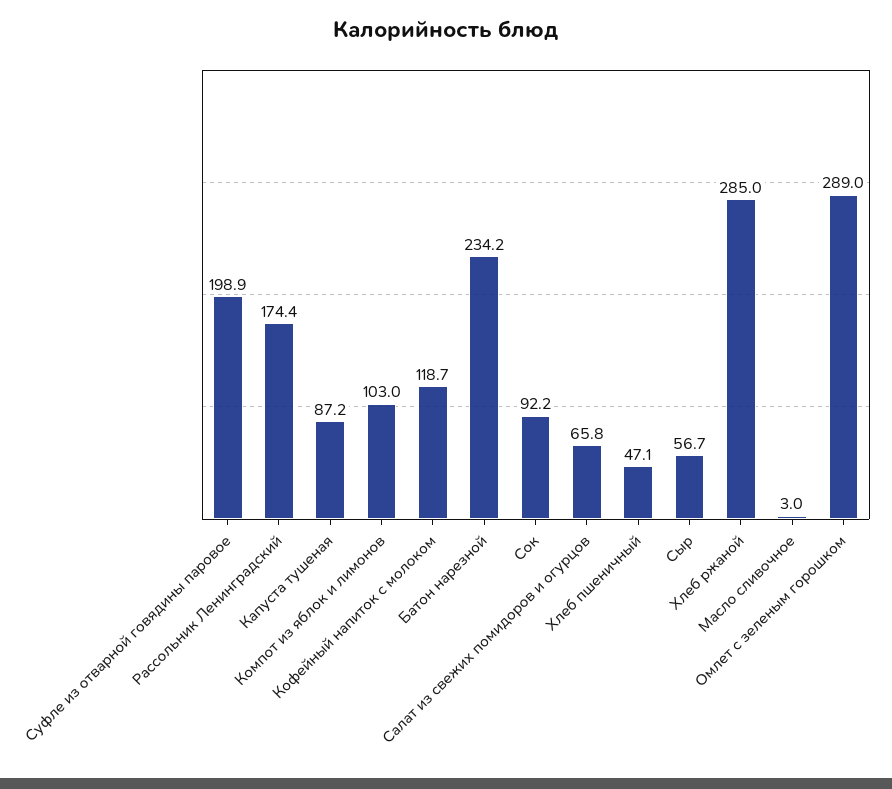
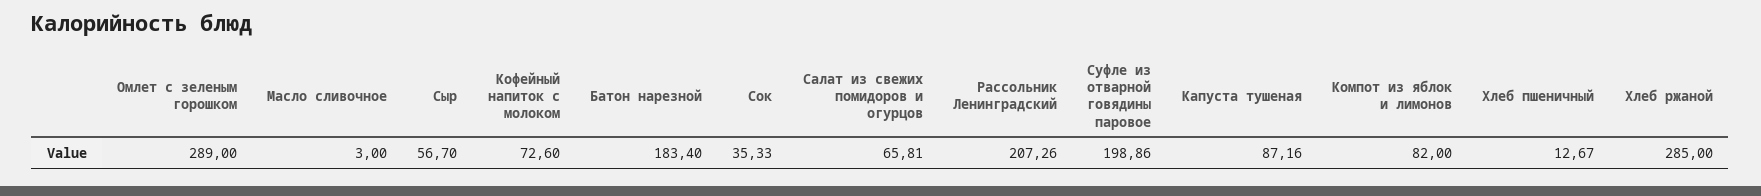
Рассольник Ленинградский: 174.4 -> 207.26
Компот из яблок и лимонов: 103 -> 82
Кофейный напиток с молоком: 118.7 -> 72.6
Батон нарезной: 234.2 -> 183.4
Сок: 92.2 -> 35.33
Хлеб пшеничный: 47.1 -> 12.67

